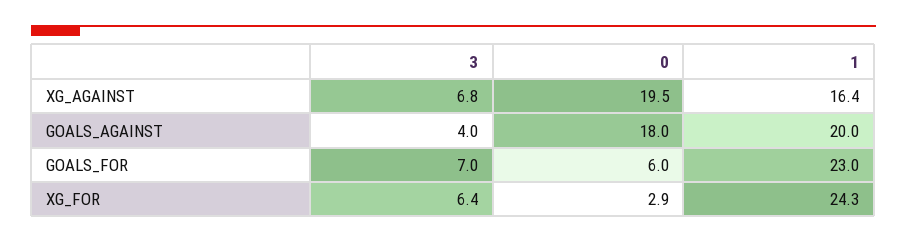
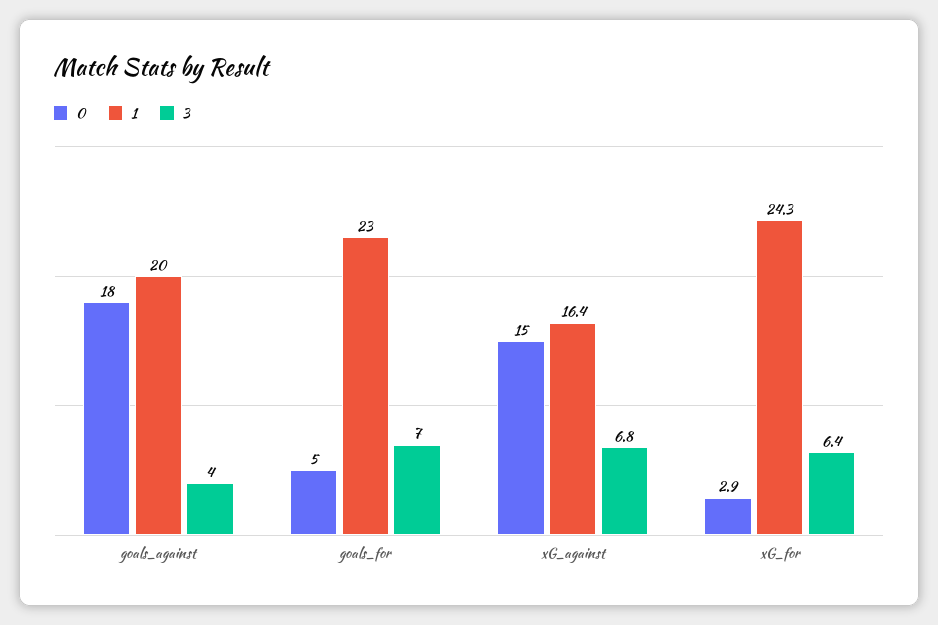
0, XG_AGAINST: 19.5 -> 15
0, GOALS_FOR: 6 -> 5

